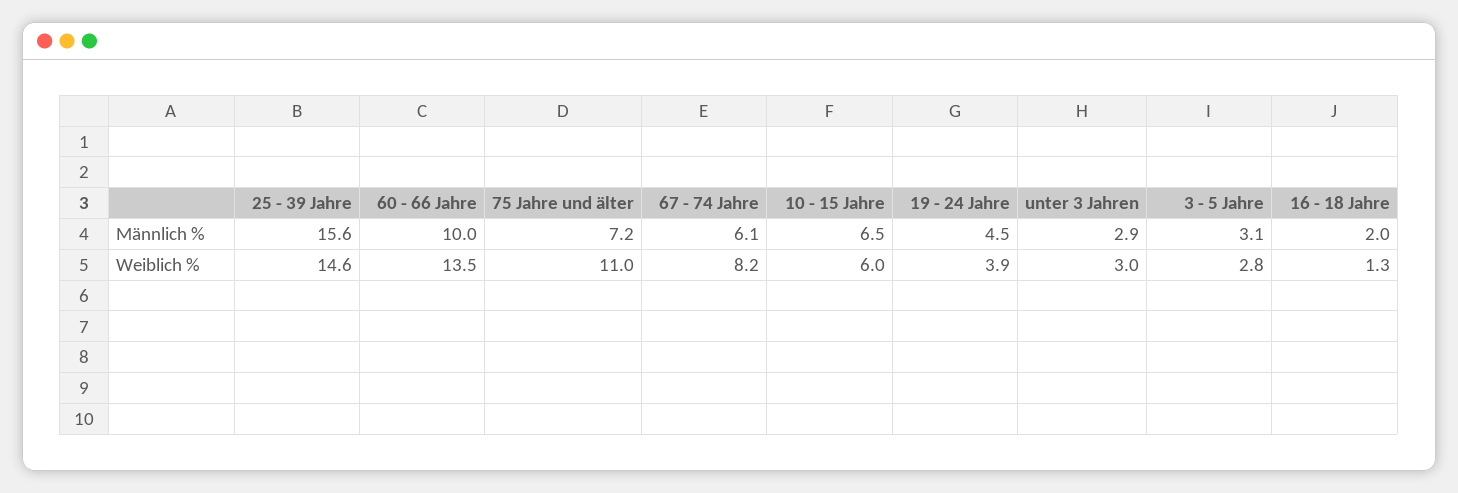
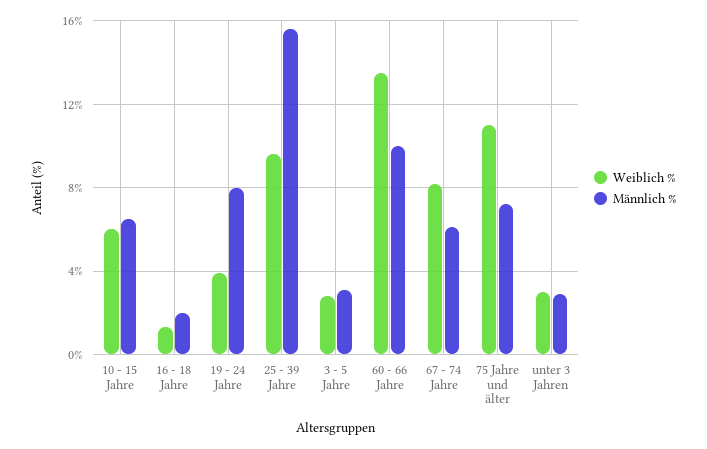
Männlich %, 19 - 24 Jahre: 4.5 -> 8
Weiblich %, 25 - 39 Jahre: 14.6 -> 9.5

